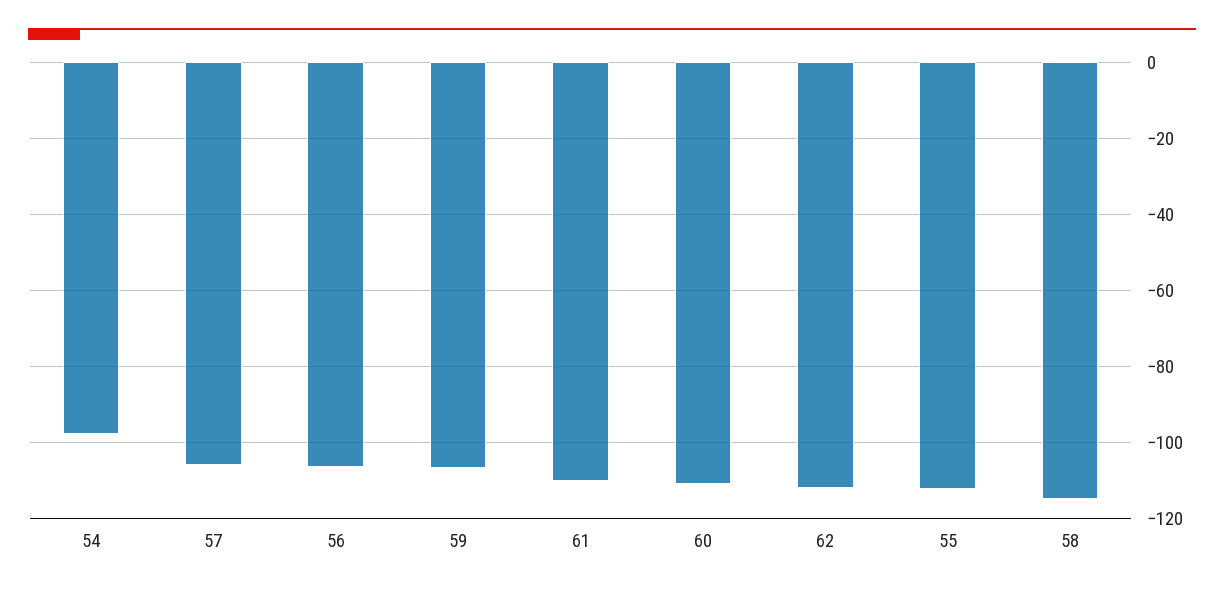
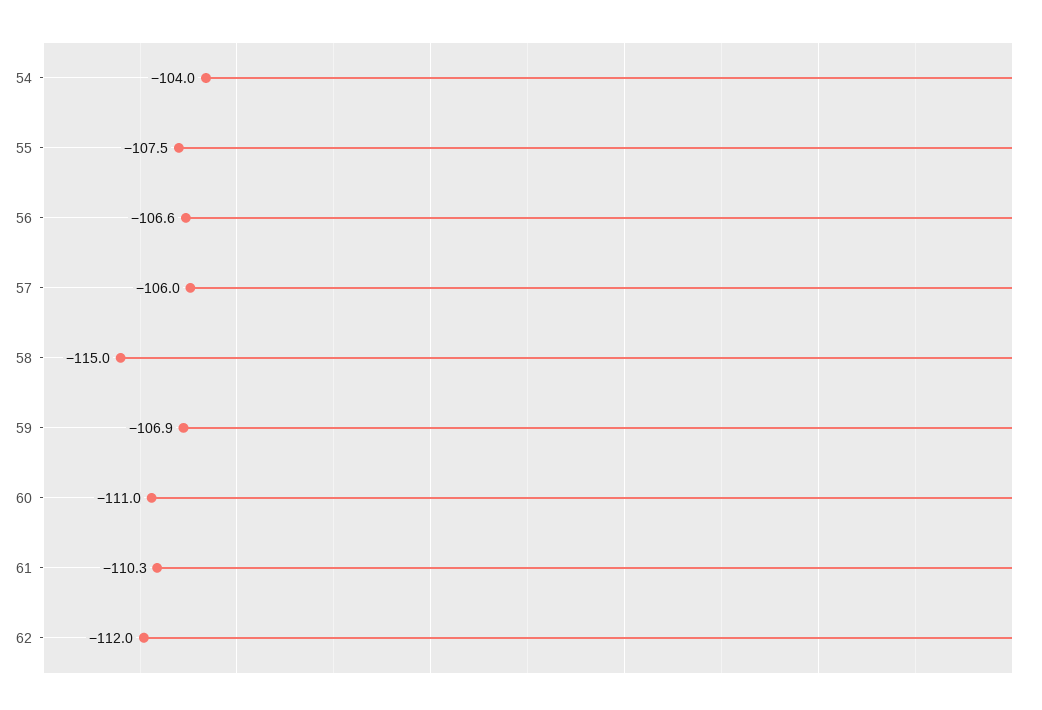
54: -98 -> -104
55: -112 -> -107.5

